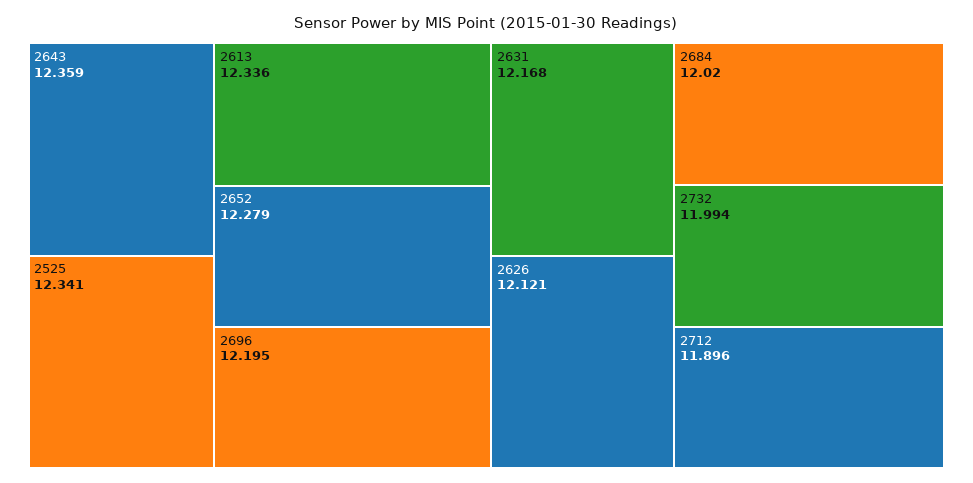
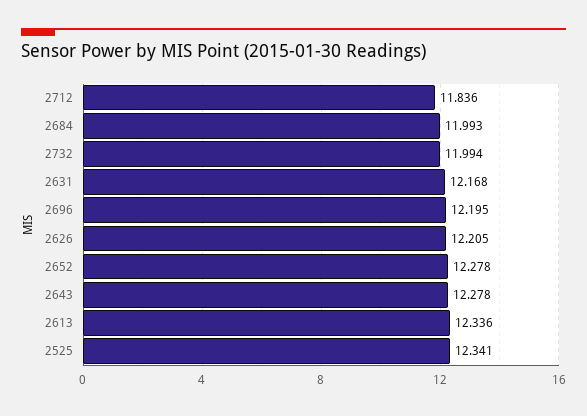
2643: 12.359 -> 12.278
2652: 12.279 -> 12.278
2626: 12.121 -> 12.205
2684: 12.02 -> 11.993
2712: 11.896 -> 11.836

